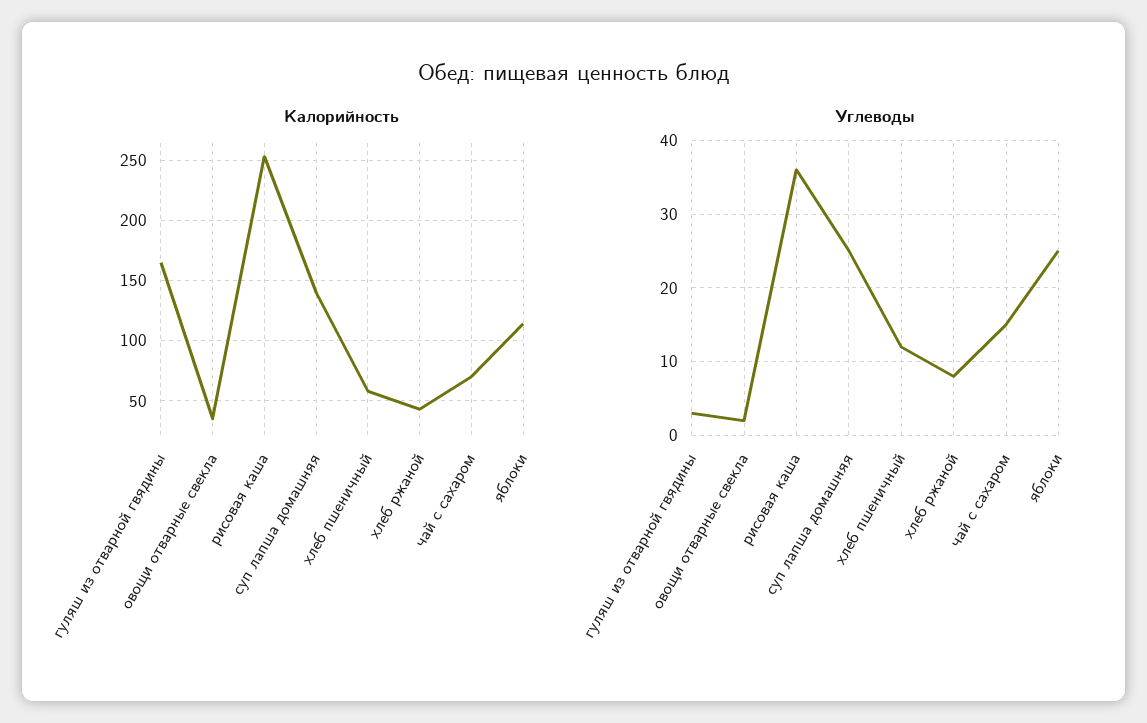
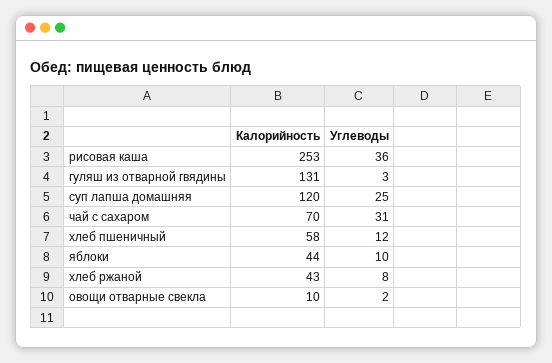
Калорийность, гуляш из отварной гвядины: 165 -> 131
Калорийность, овощи отварные свекла: 35 -> 10
Калорийность, суп лапша домашняя: 140 -> 120
Калорийность, яблоки: 115 -> 44
Углеводы, чай с сахаром: 15 -> 31
Углеводы, яблоки: 25 -> 10

